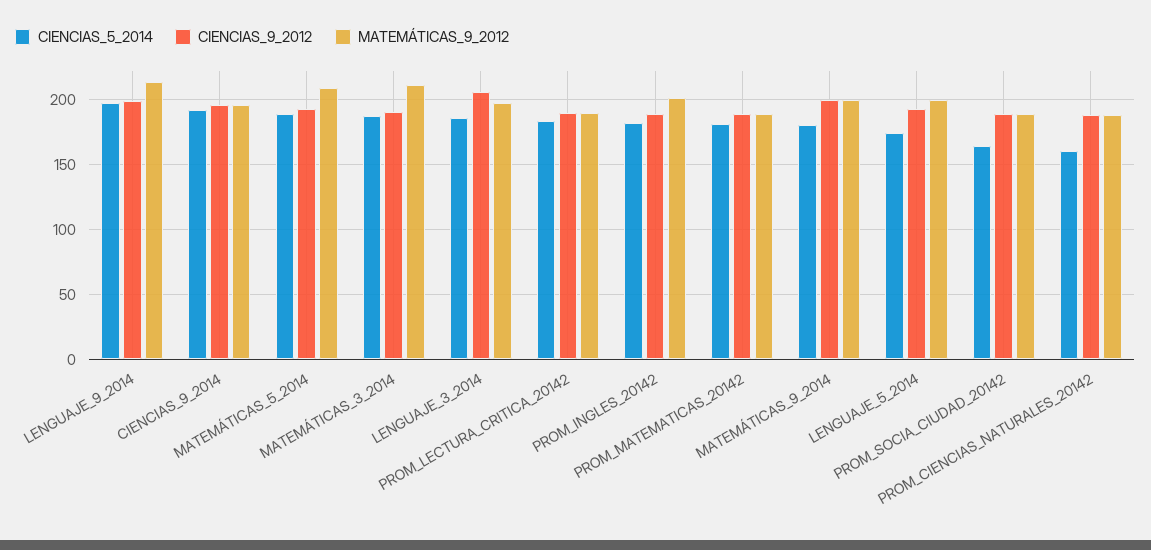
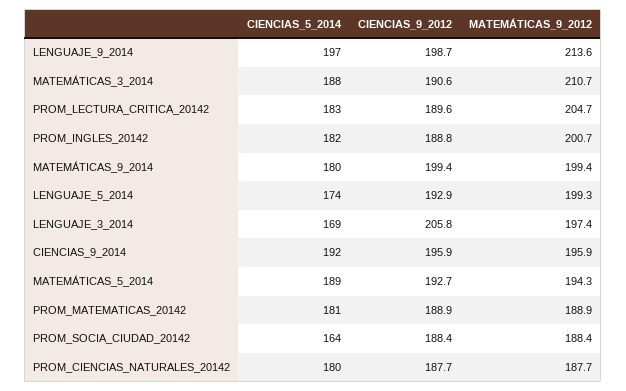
MATEMÁTICAS_9_2012, MATEMÁTICAS_5_2014: 210 -> 194.3
CIENCIAS_5_2014, LENGUAJE_3_2014: 185 -> 169
MATEMÁTICAS_9_2012, PROM_LECTURA_CRITICA_20142: 190 -> 204.7
CIENCIAS_5_2014, PROM_CIENCIAS_NATURALES_20142: 160 -> 180

